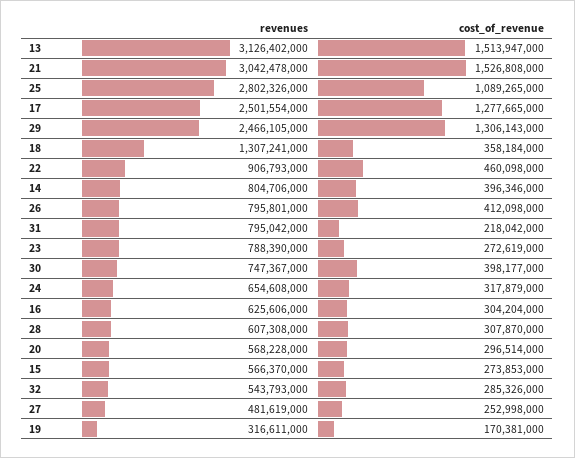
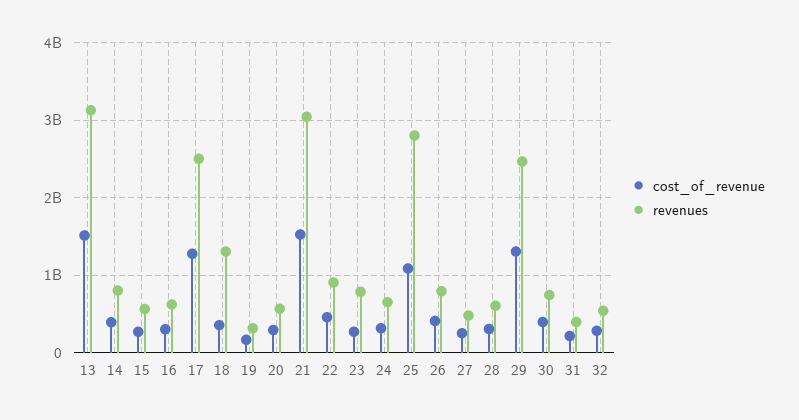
revenues, 31: 795042000 -> 400000000

